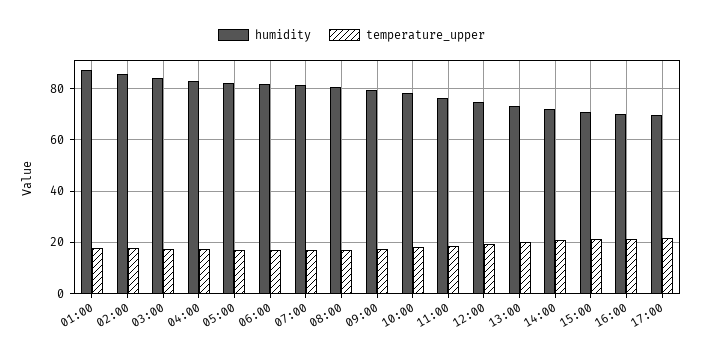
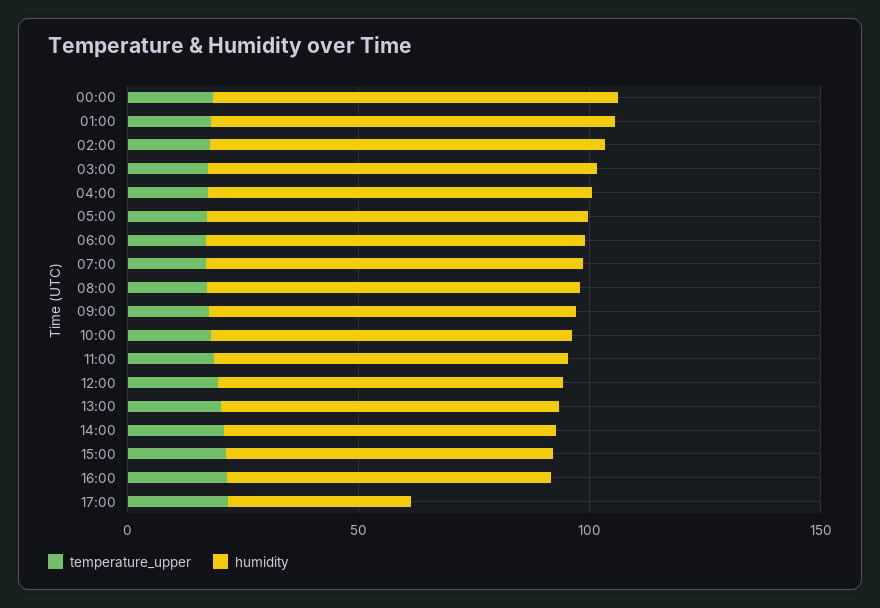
humidity, 17:00: 70 -> 40
temperature_upper, 00:00: none -> 20
humidity, 00:00: none -> 90

